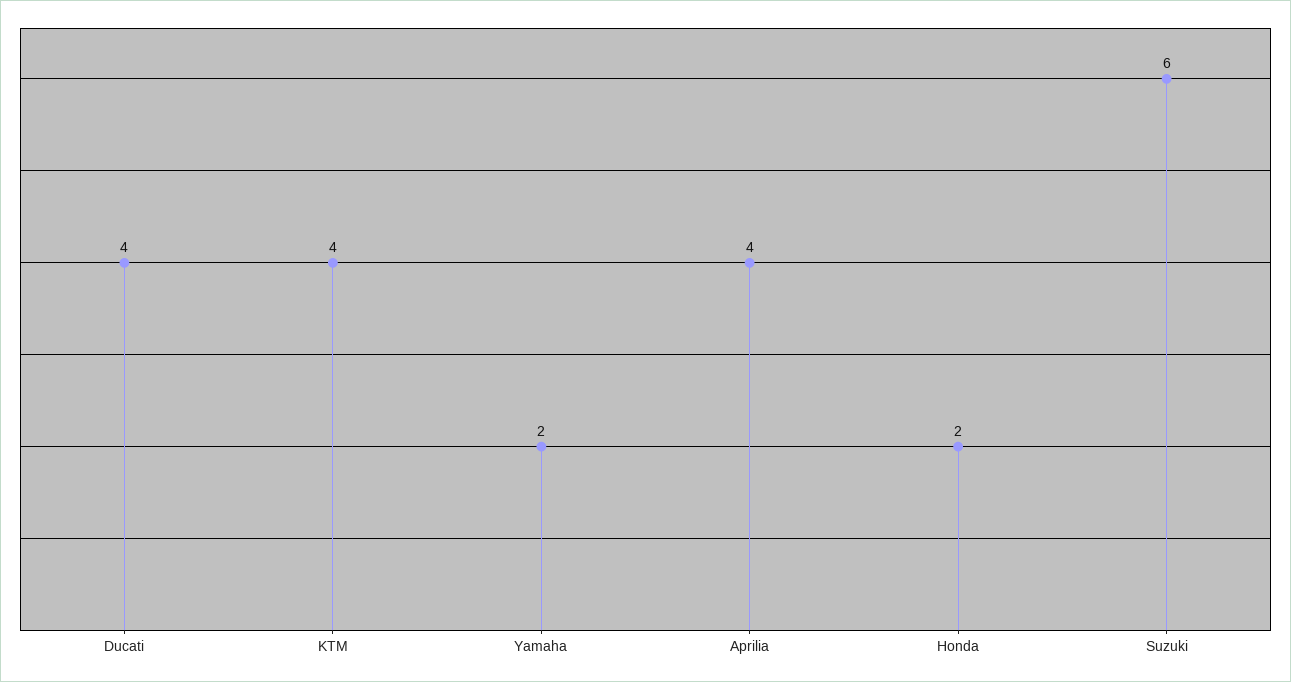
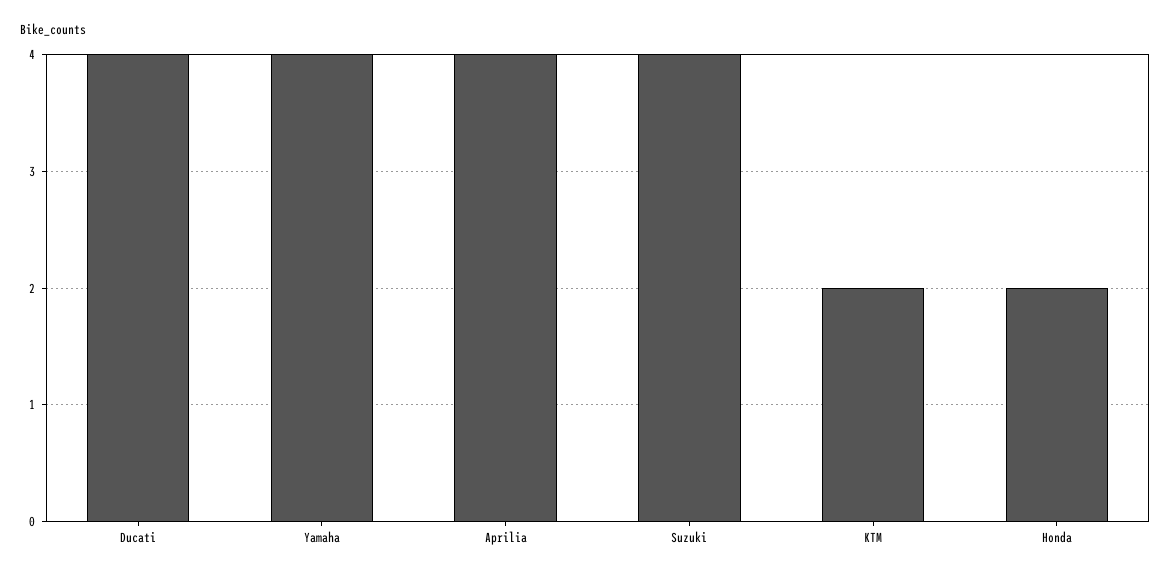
KTM: 4 -> 2
Yamaha: 2 -> 4
Suzuki: 6 -> 4

